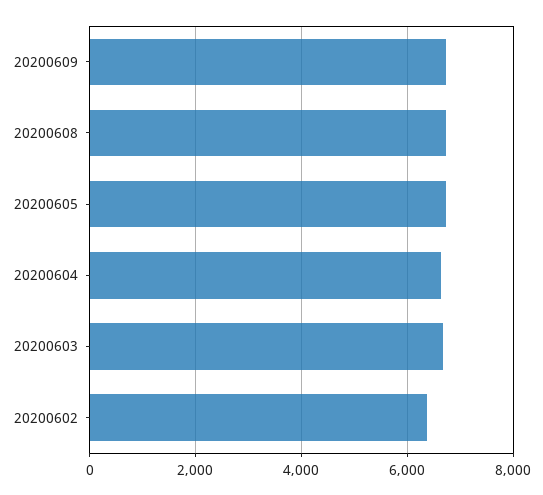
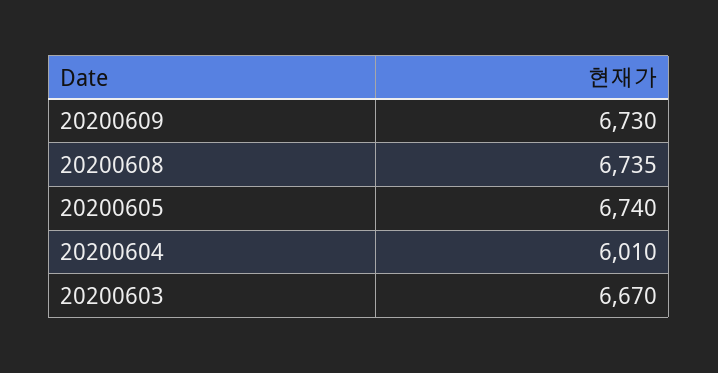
20200604: 6600 -> 6010
20200602: 6400 -> none

